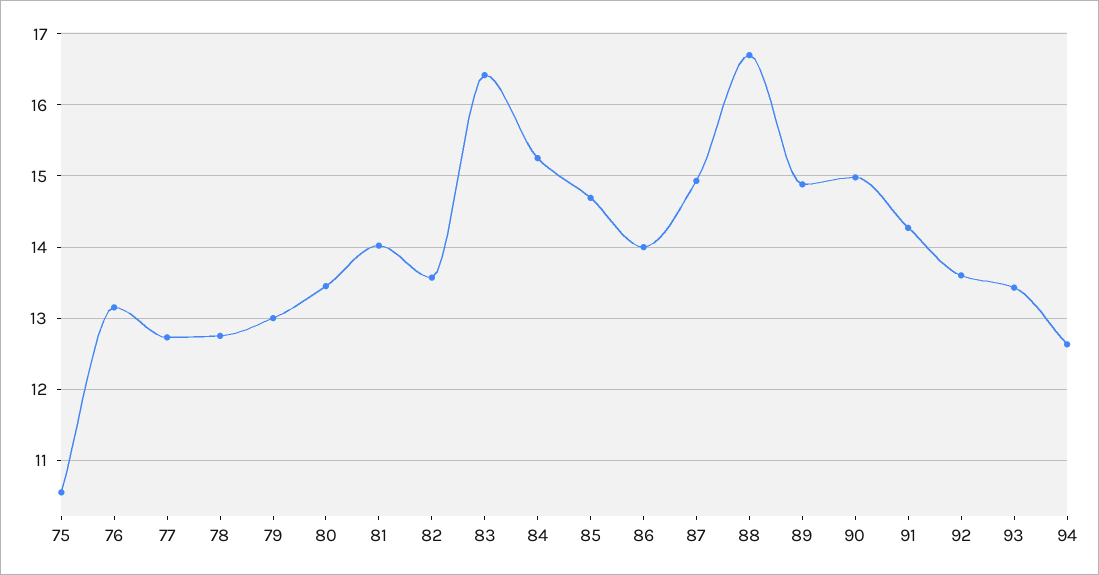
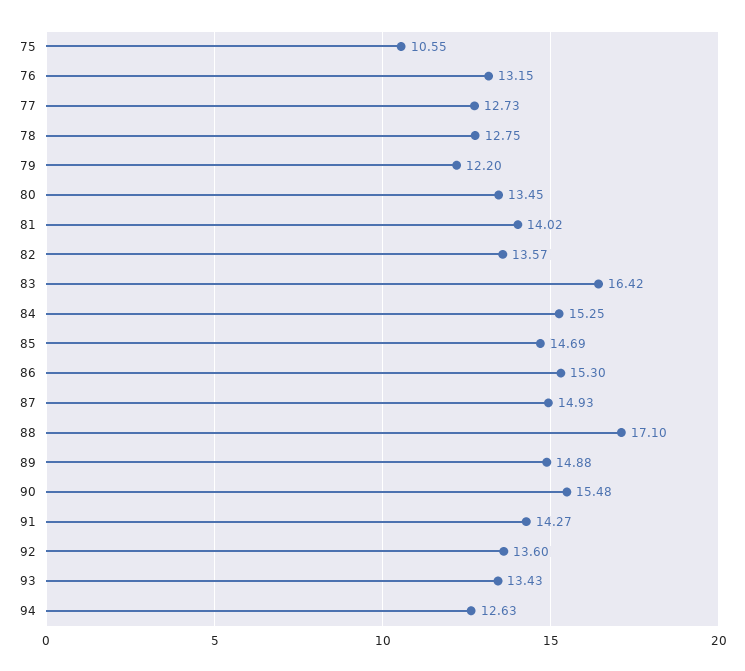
79: 13 -> 12.2
86: 14 -> 15.3
88: 16.7 -> 17.1
90: 15 -> 15.48

